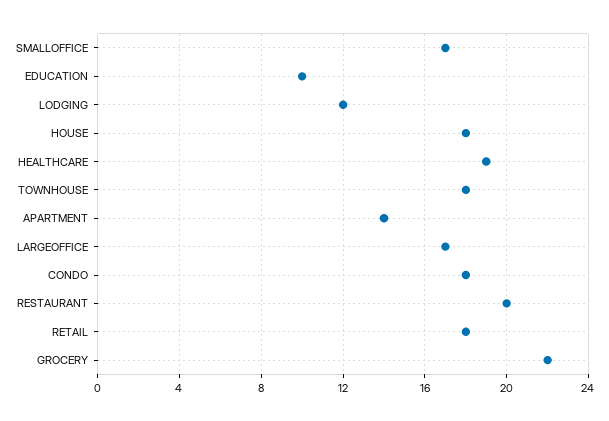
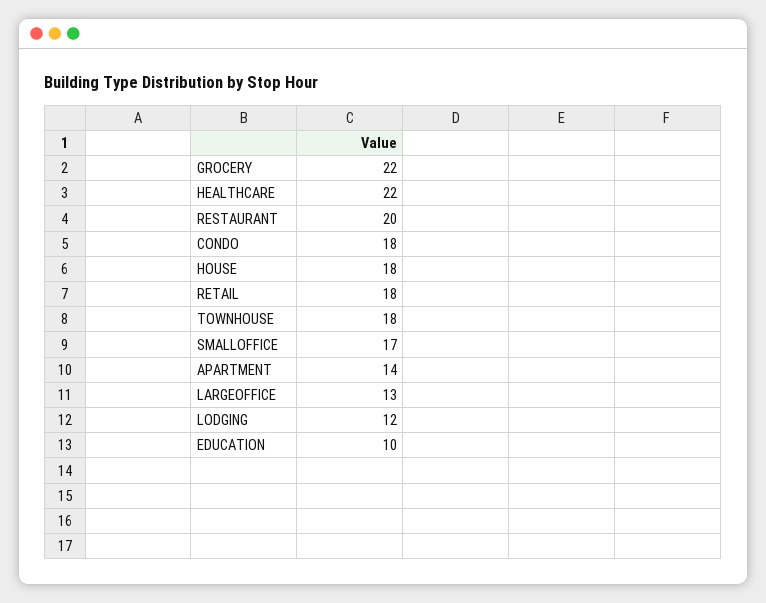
HEALTHCARE: 19 -> 22
LARGEOFFICE: 17 -> 13

